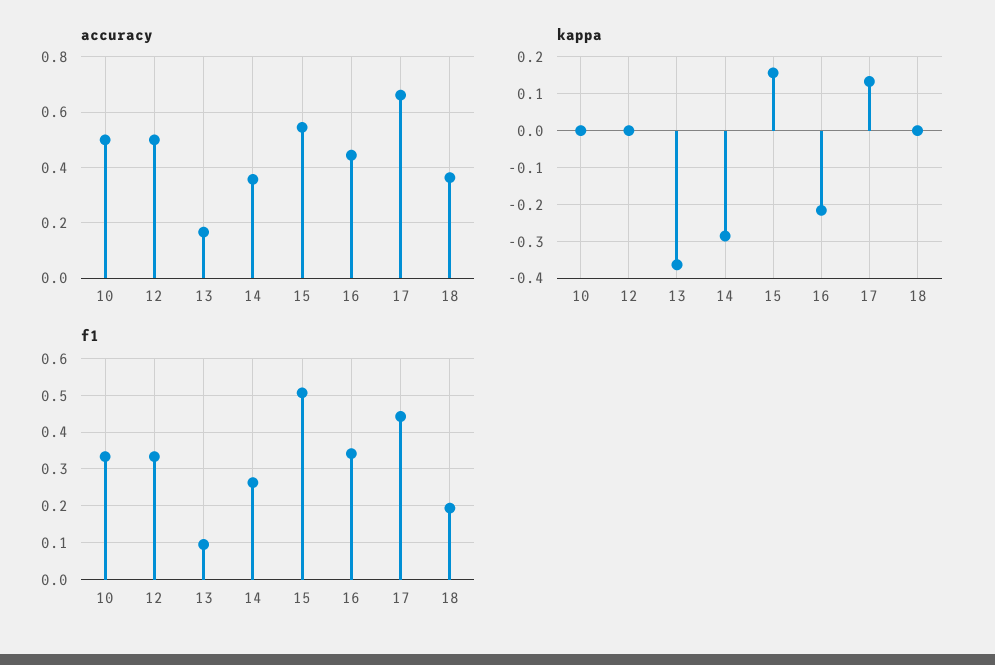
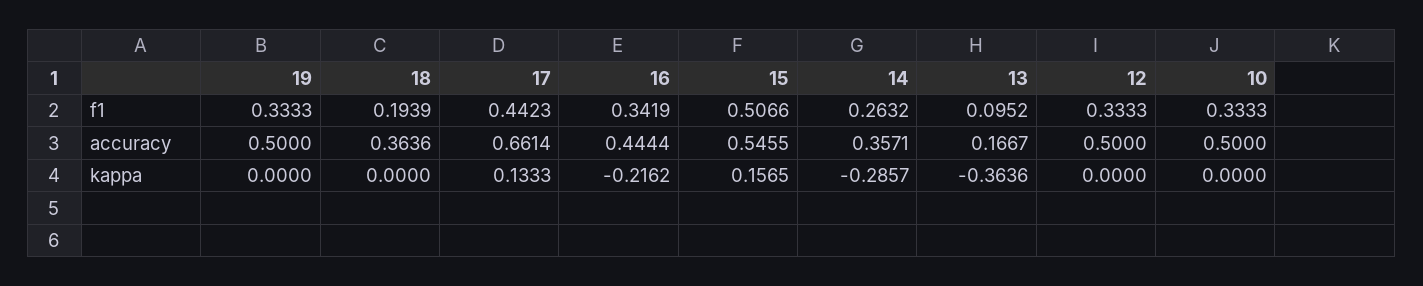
f1, 19: none -> 0.3333
accuracy, 19: none -> 0.5
kappa, 19: none -> 0

